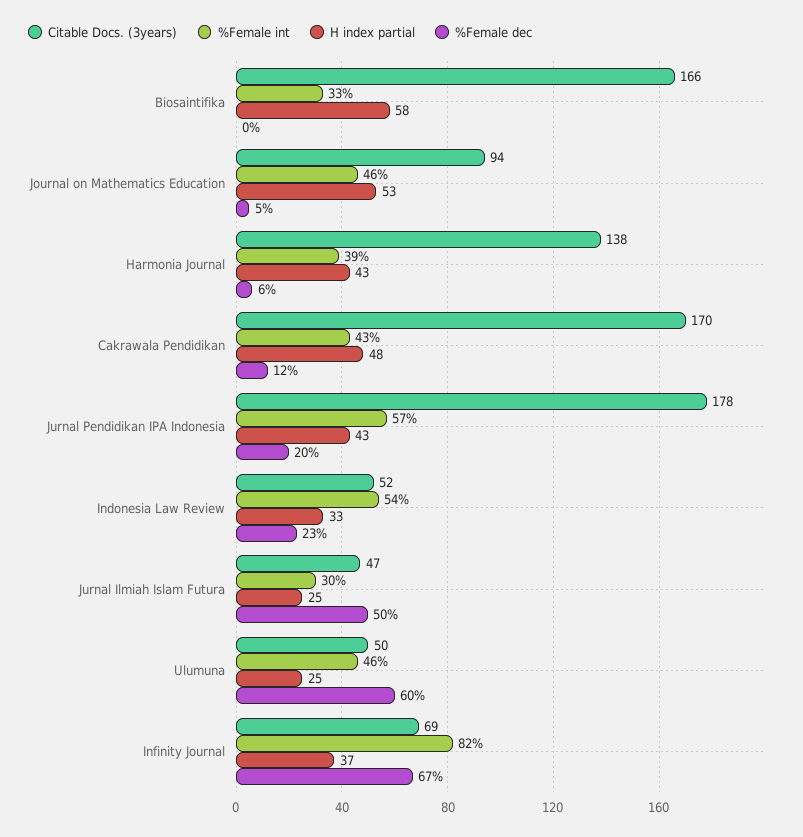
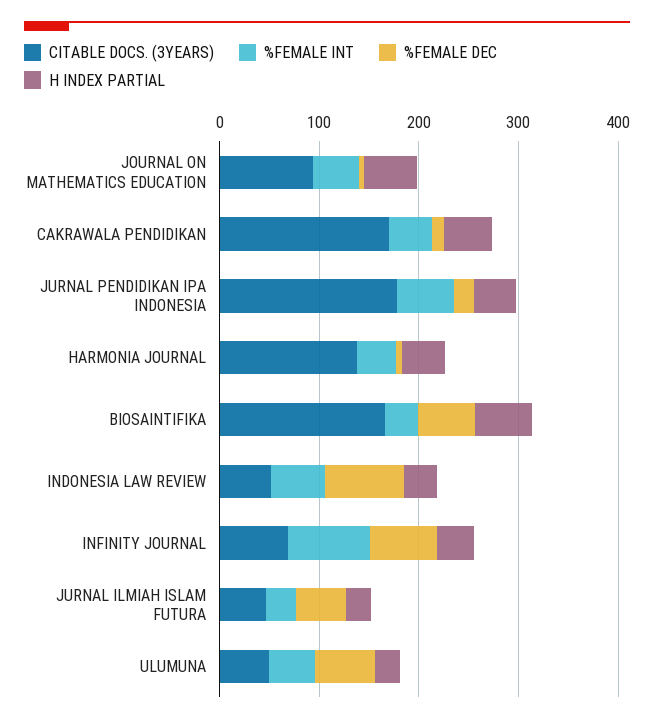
%Female dec, Biosaintifika: 0 -> 60
%Female dec, Indonesia Law Review: 23 -> 80

